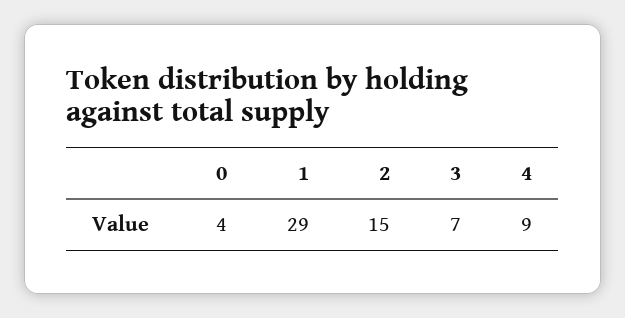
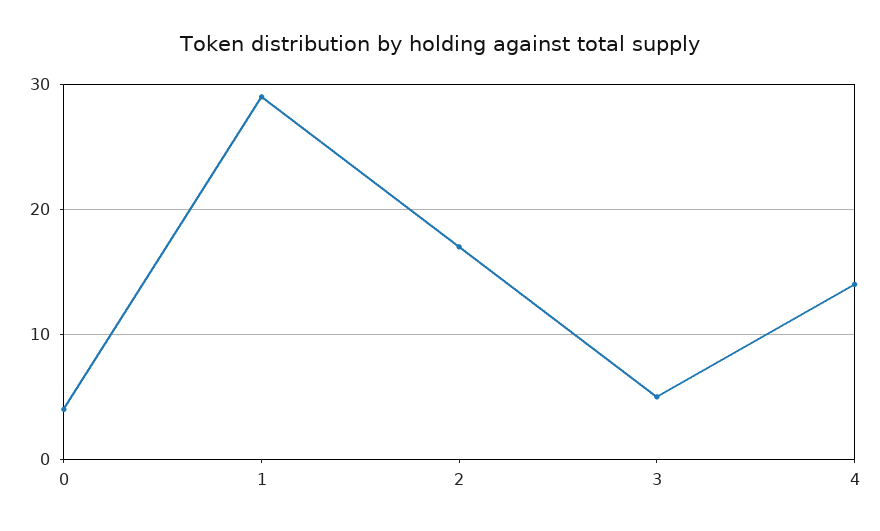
2: 15 -> 17
3: 7 -> 5
4: 9 -> 14

